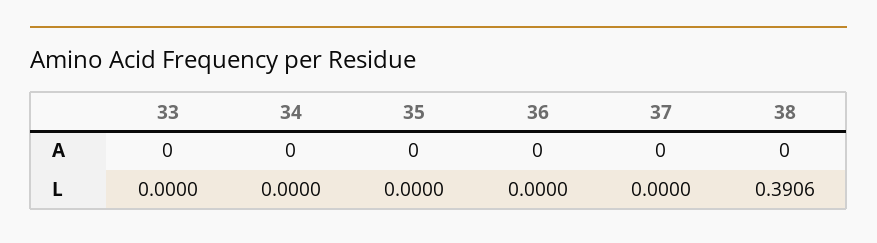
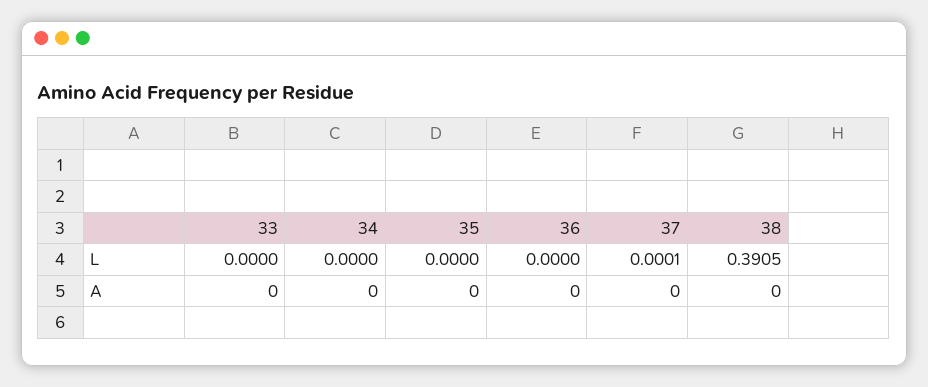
37, L: 0 -> 0.0001
38, L: 0.3906 -> 0.3905

